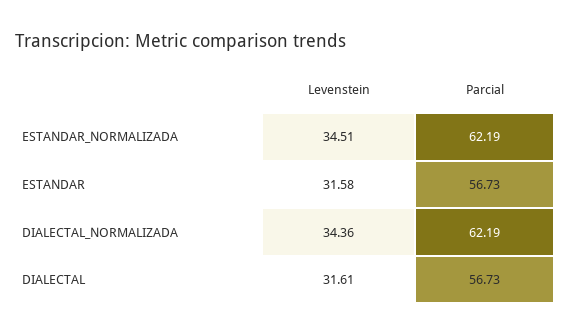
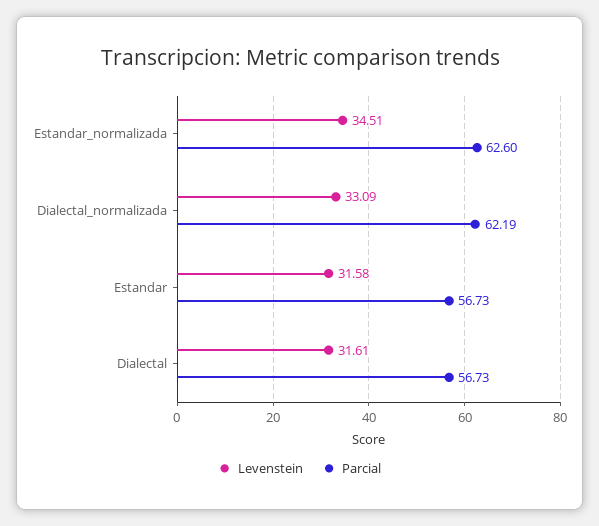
Parcial, ESTANDAR_NORMALIZADA: 62.19 -> 62.6
Levenstein, DIALECTAL_NORMALIZADA: 34.36 -> 33.09

